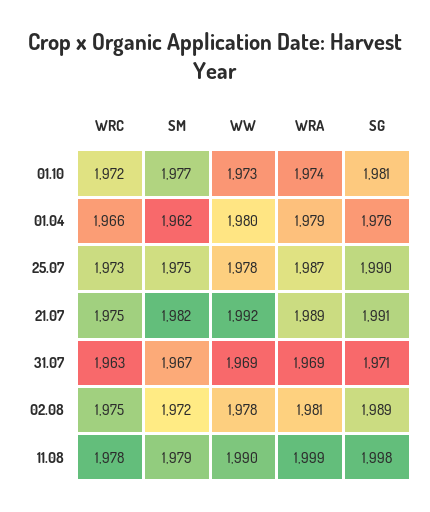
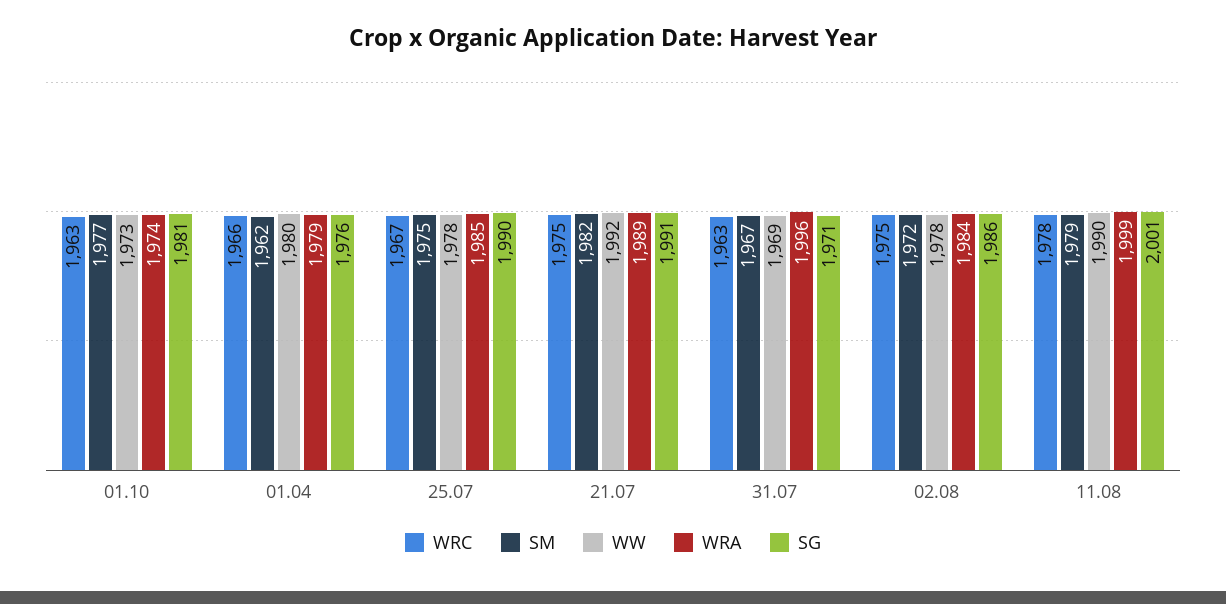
WRC, 01.10: 1972 -> 1963
WRC, 25.07: 1973 -> 1967
WRA, 25.07: 1987 -> 1985
WRA, 31.07: 1969 -> 1996
WRA, 02.08: 1981 -> 1984
SG, 02.08: 1989 -> 1986
SG, 11.08: 1998 -> 2001

